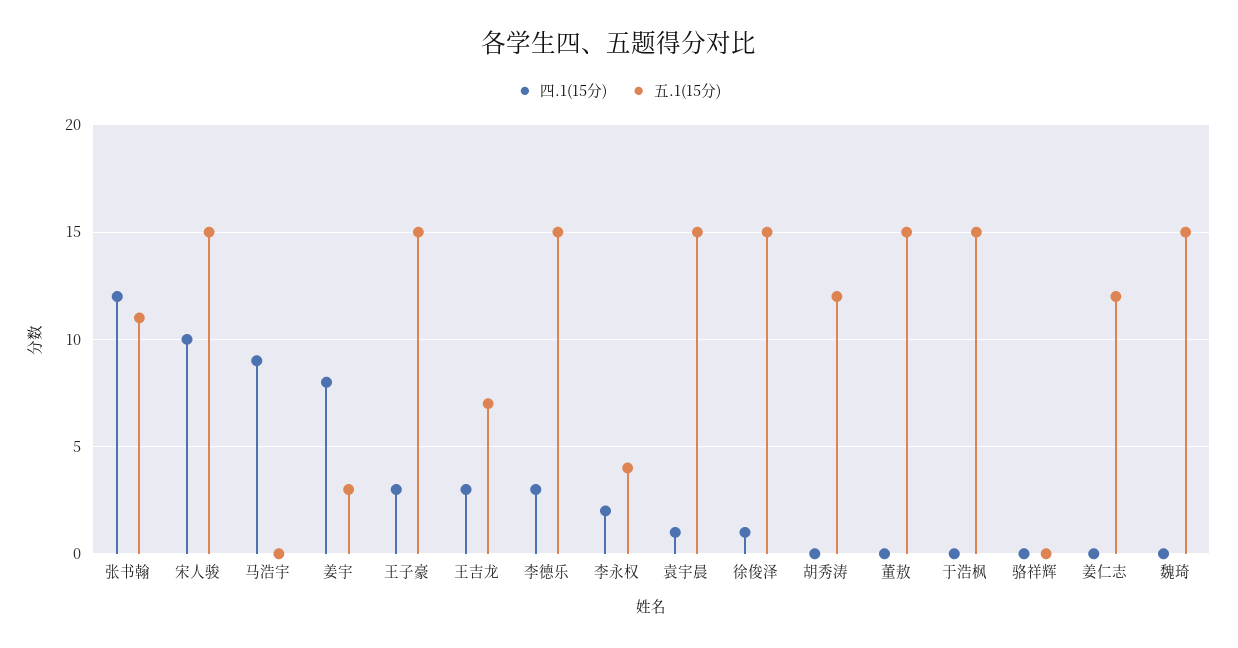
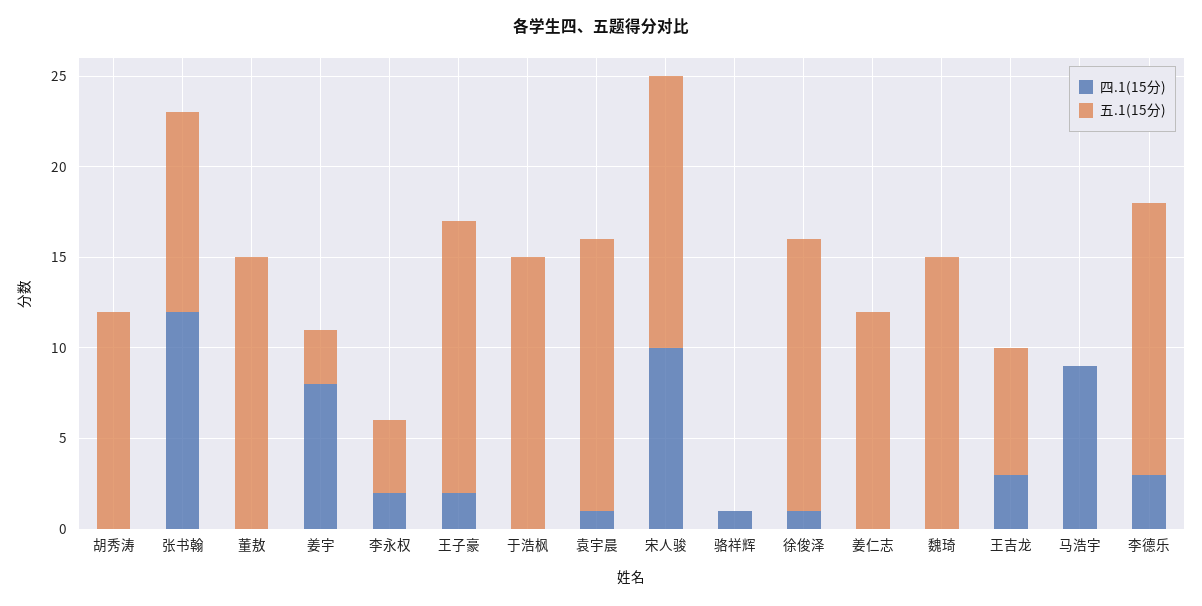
四.1(15分), 王子豪: 3 -> 2
四.1(15分), 骆祥辉: 0 -> 1

